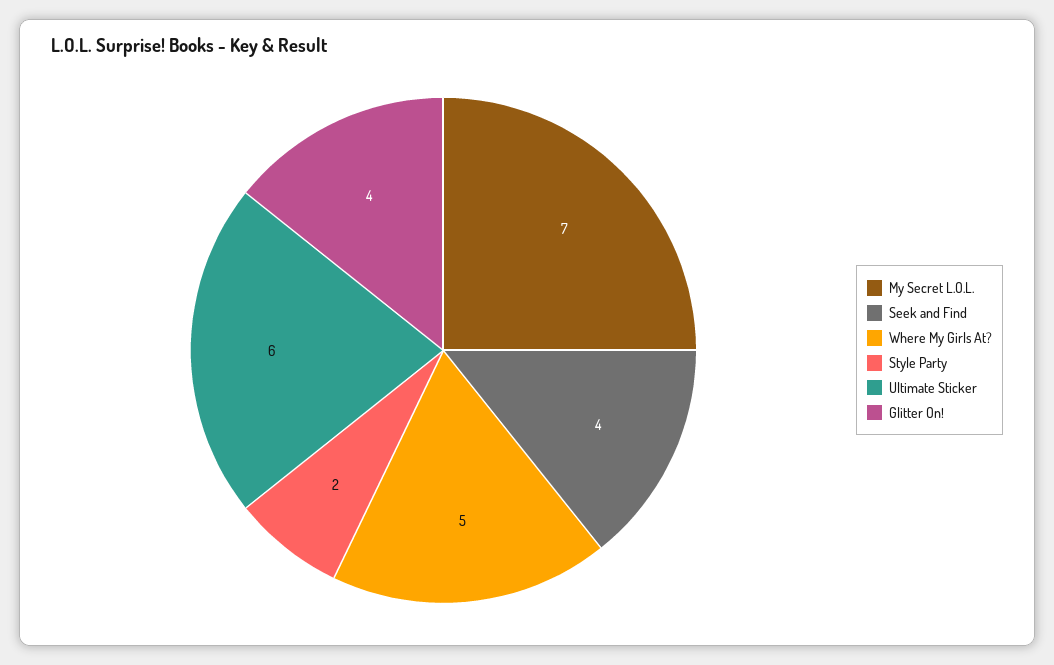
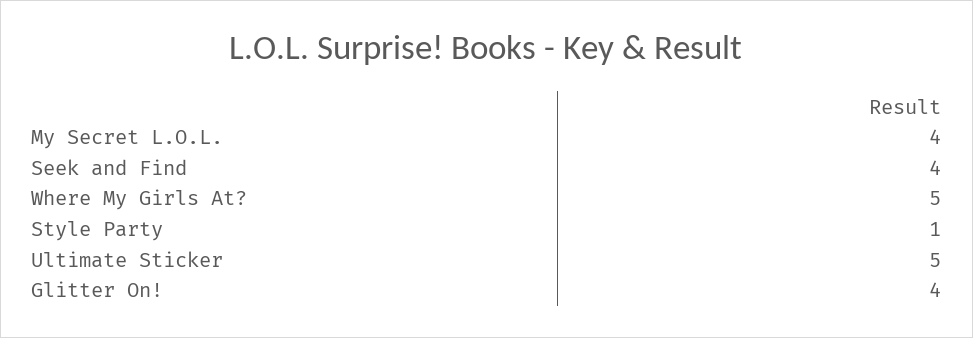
My Secret L.O.L.: 7 -> 4
Style Party: 2 -> 1
Ultimate Sticker: 6 -> 5

